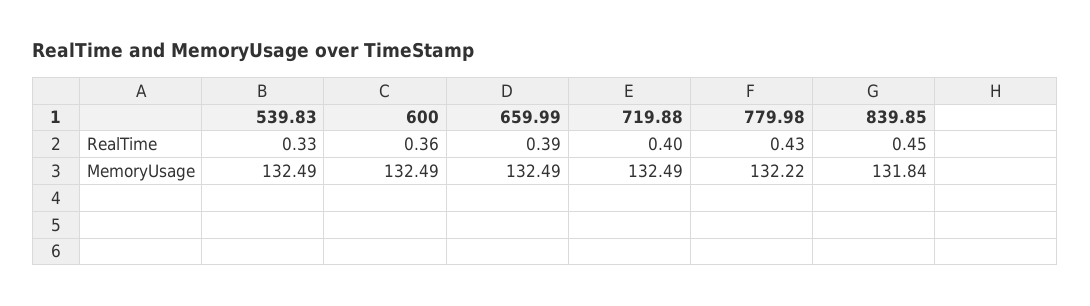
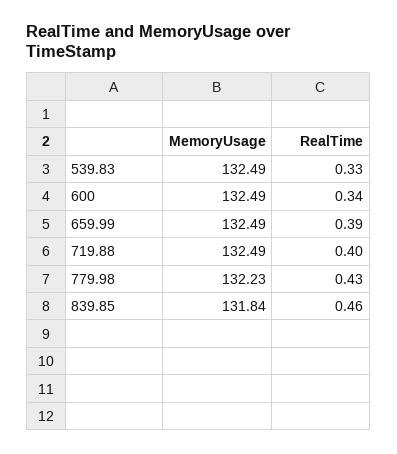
600, RealTime: 0.36 -> 0.34
839.85, RealTime: 0.45 -> 0.46
779.98, MemoryUsage: 132.22 -> 132.23

